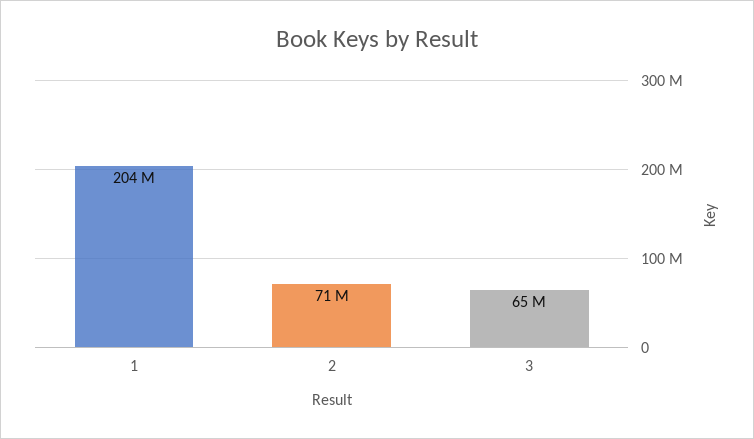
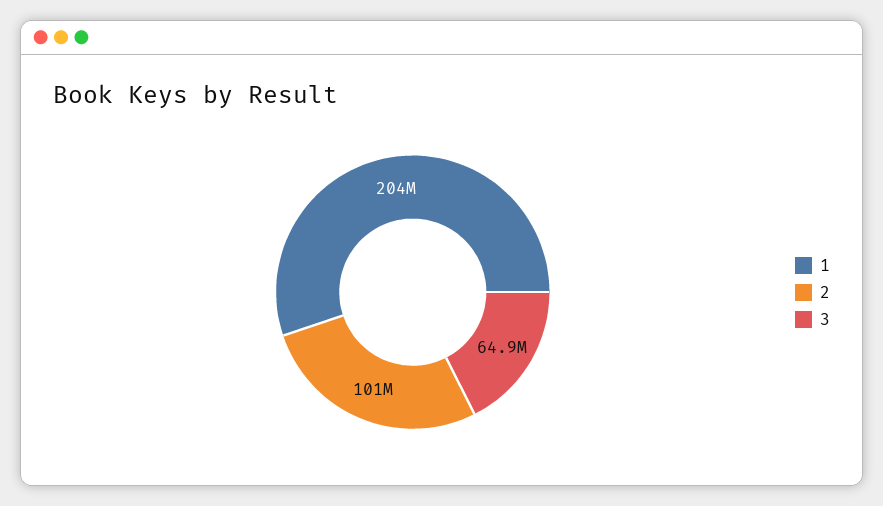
2: 71000000 -> 101000000

